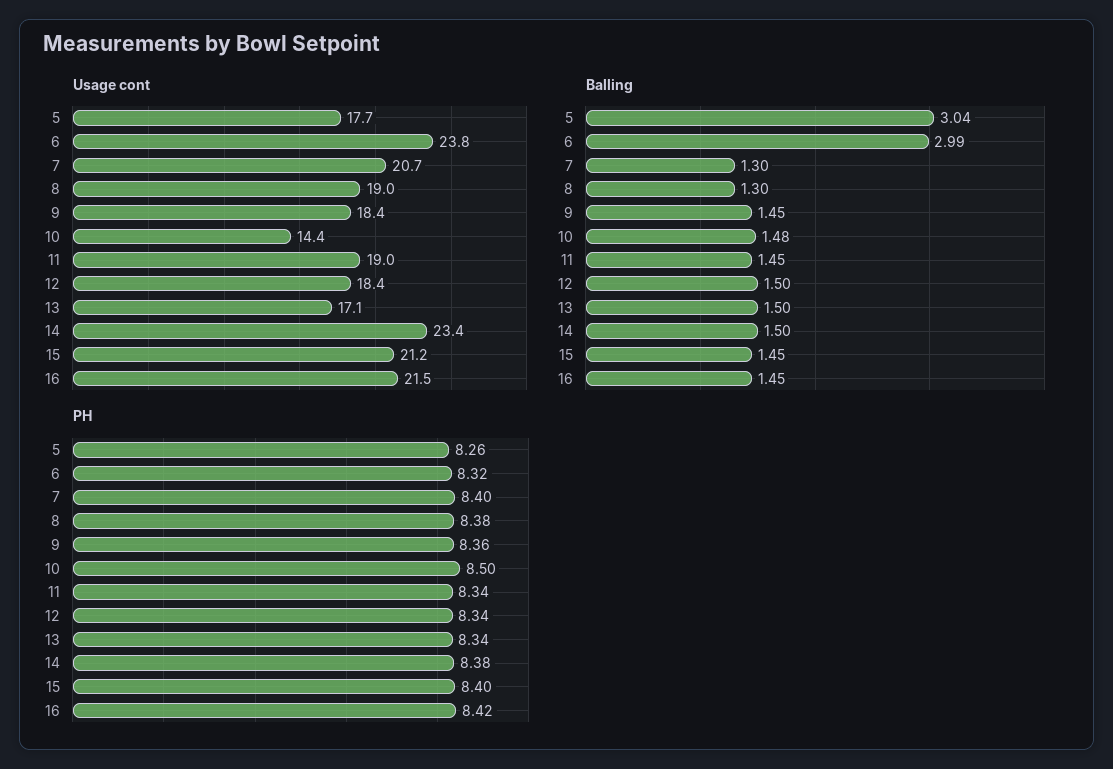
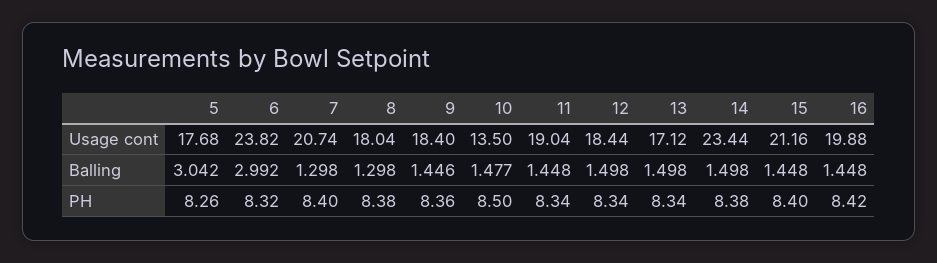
Usage cont, 8: 19 -> 18.04
Usage cont, 10: 14.4 -> 13.5
Usage cont, 16: 21.5 -> 19.88

